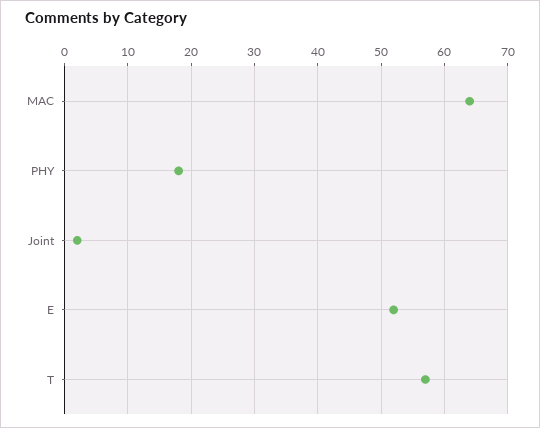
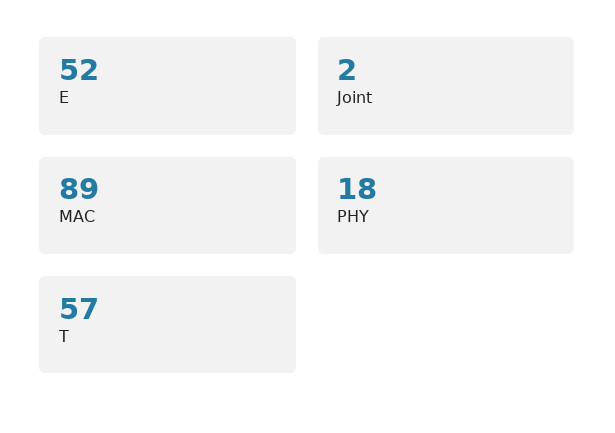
MAC: 64 -> 89

